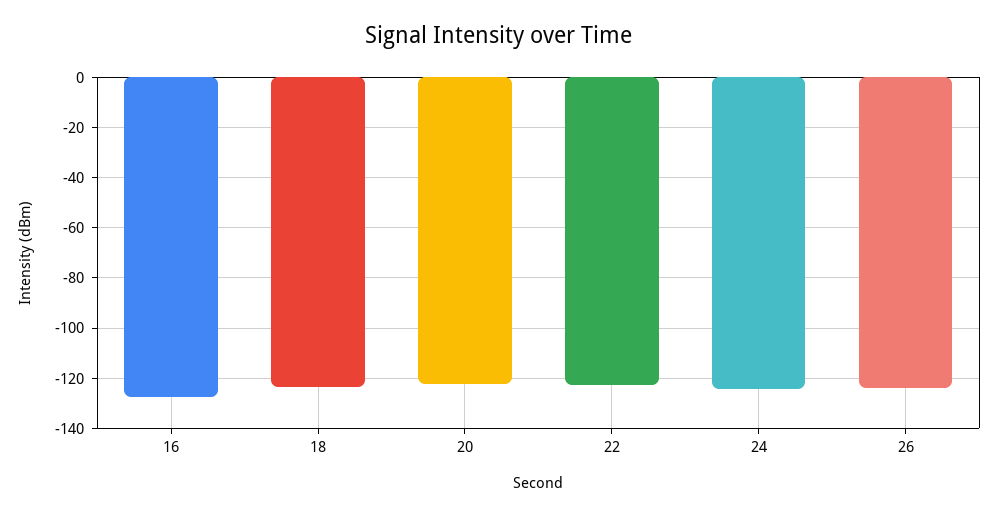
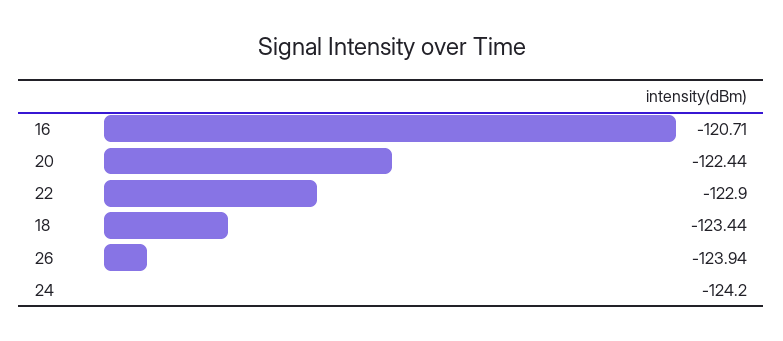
16: -127.5 -> -120.71

